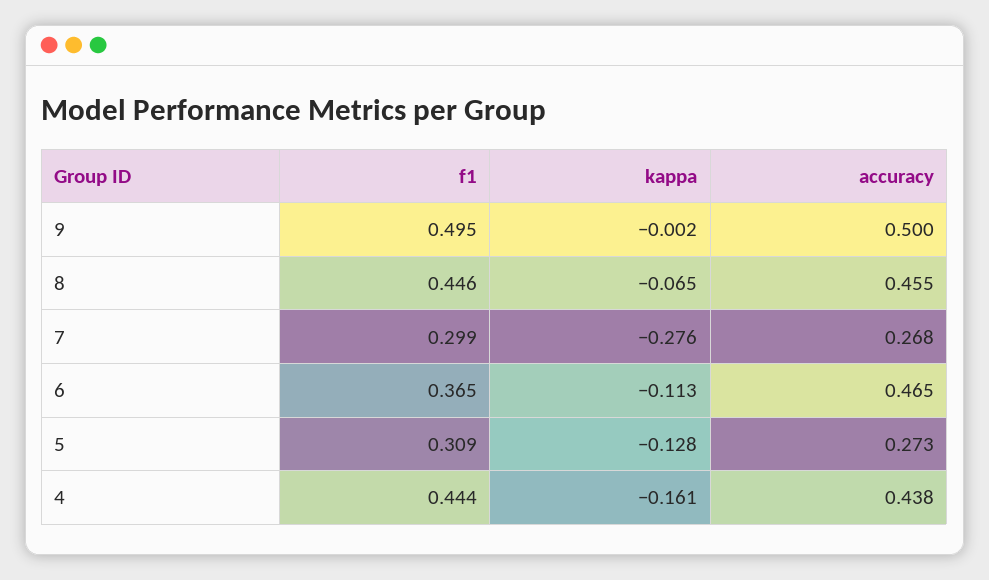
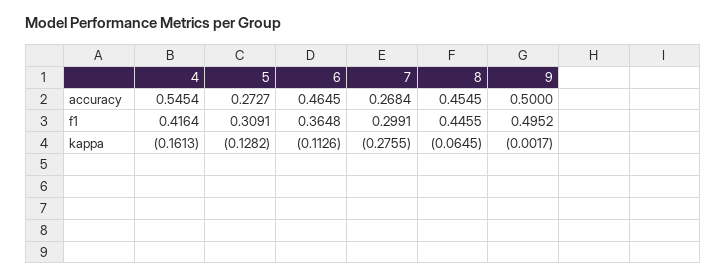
f1, 4: 0.444 -> 0.4164
accuracy, 4: 0.438 -> 0.5454

